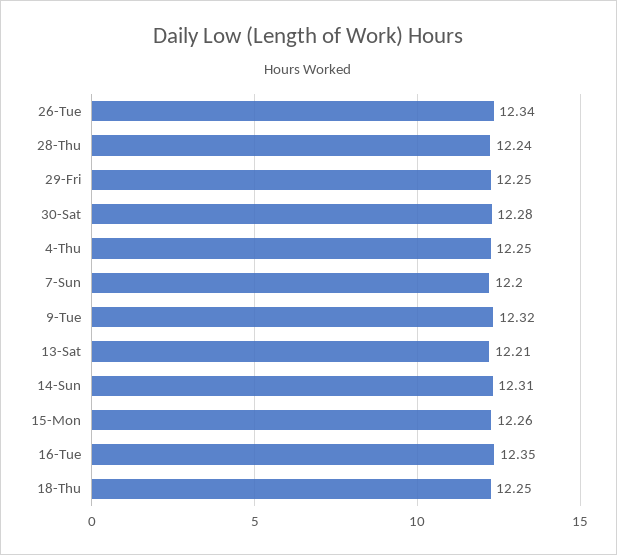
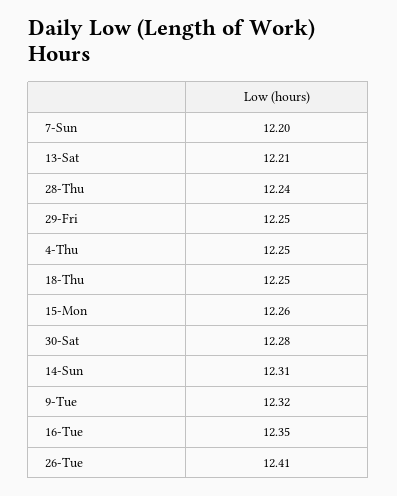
26-Tue: 12.34 -> 12.41

